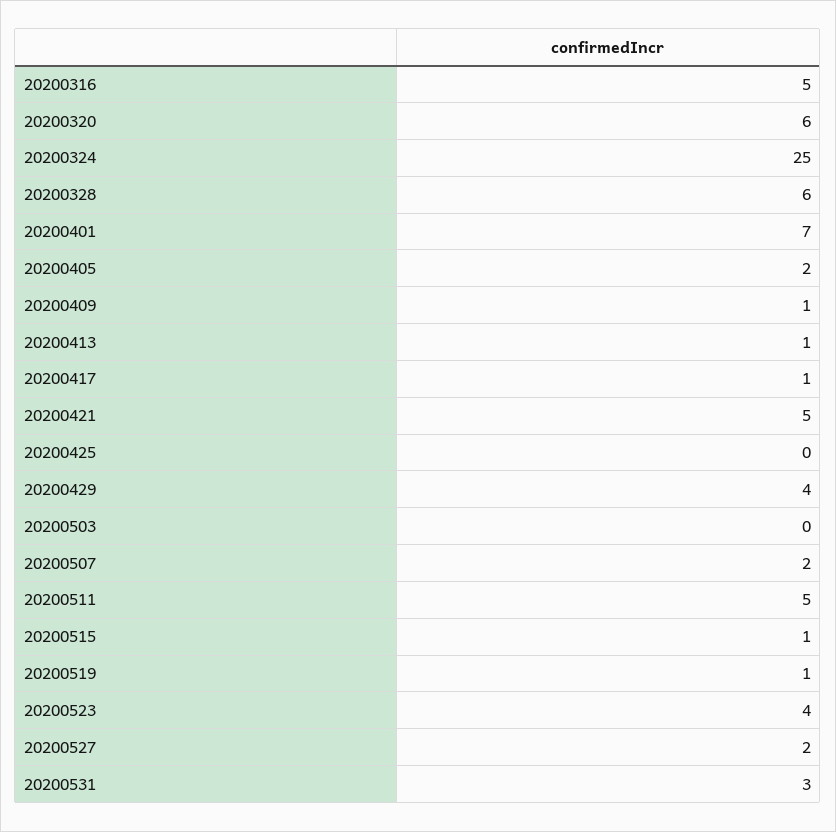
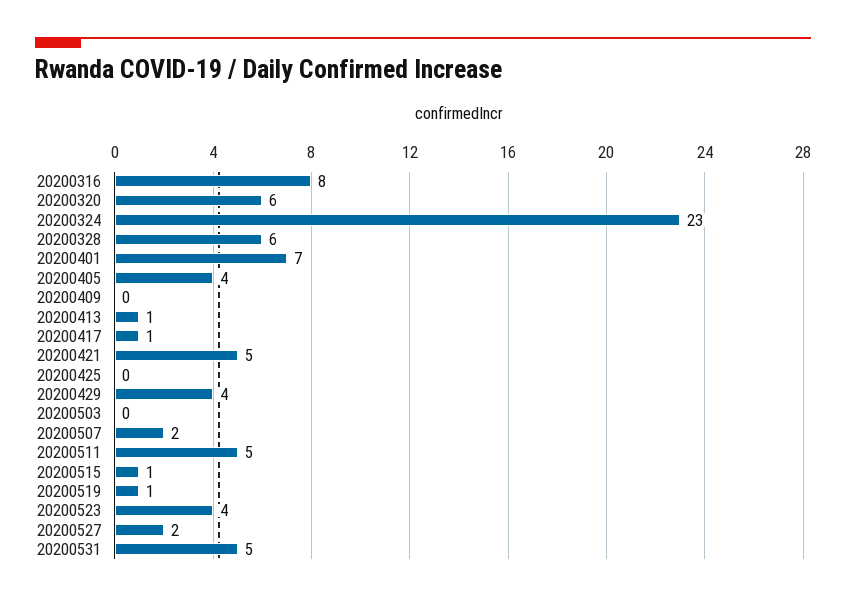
20200316: 5 -> 8
20200324: 25 -> 23
20200405: 2 -> 4
20200409: 1 -> 0
20200531: 3 -> 5

